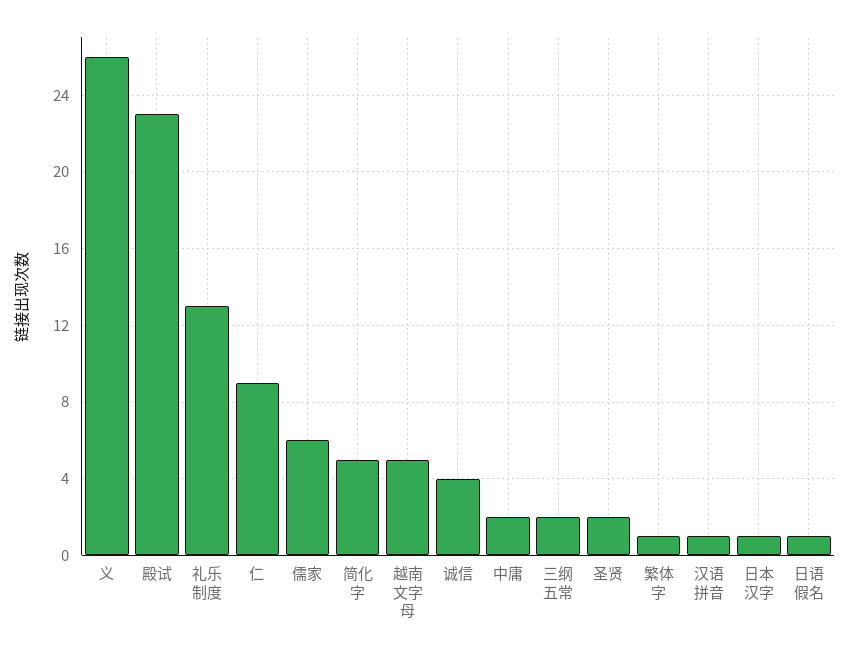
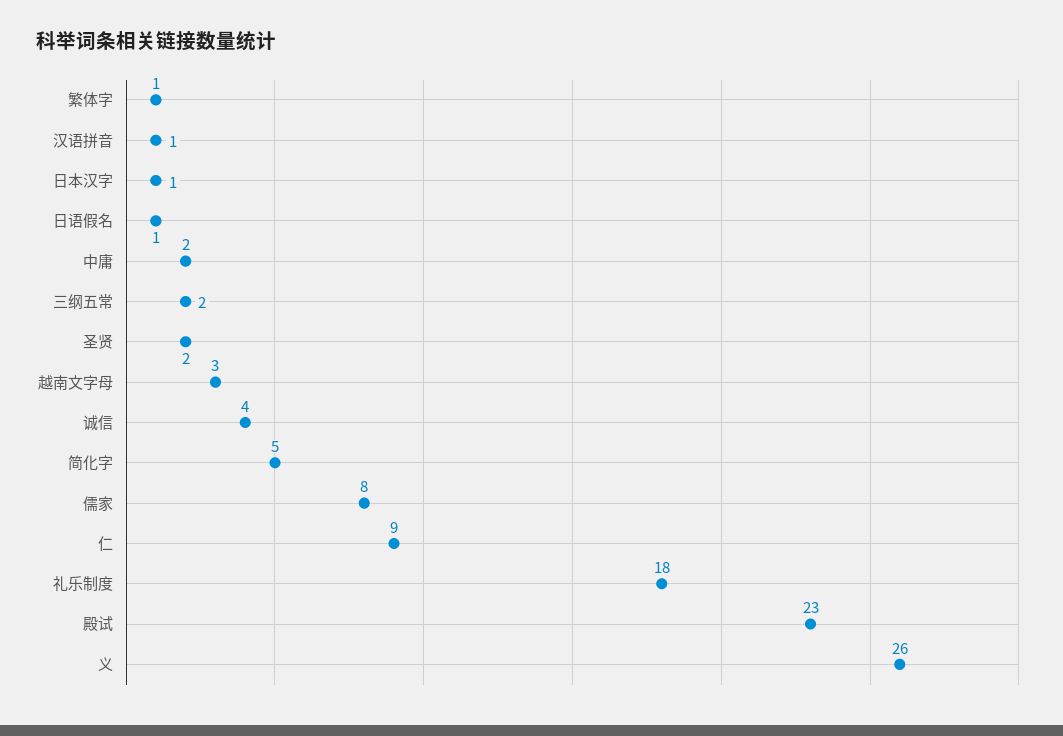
礼乐制度: 13 -> 18
儒家: 6 -> 8
越南文字母: 5 -> 3

